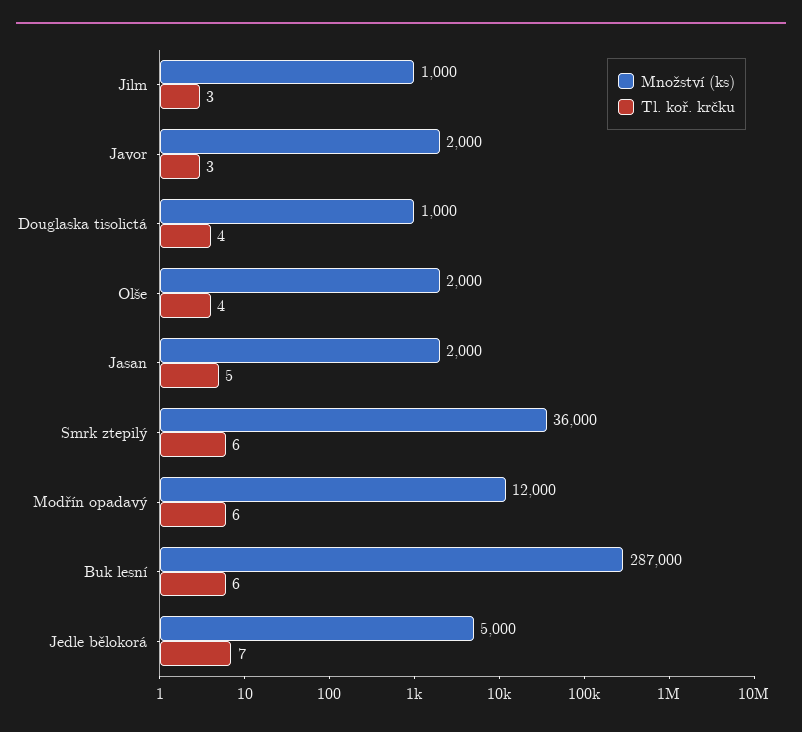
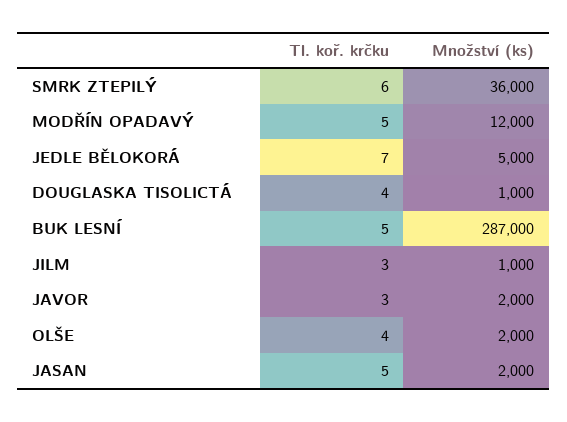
Tl. koř. krčku, Modřín opadavý: 6 -> 5
Tl. koř. krčku, Buk lesní: 6 -> 5

